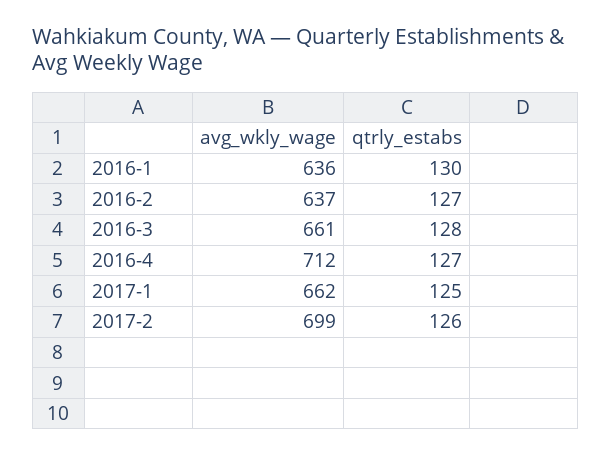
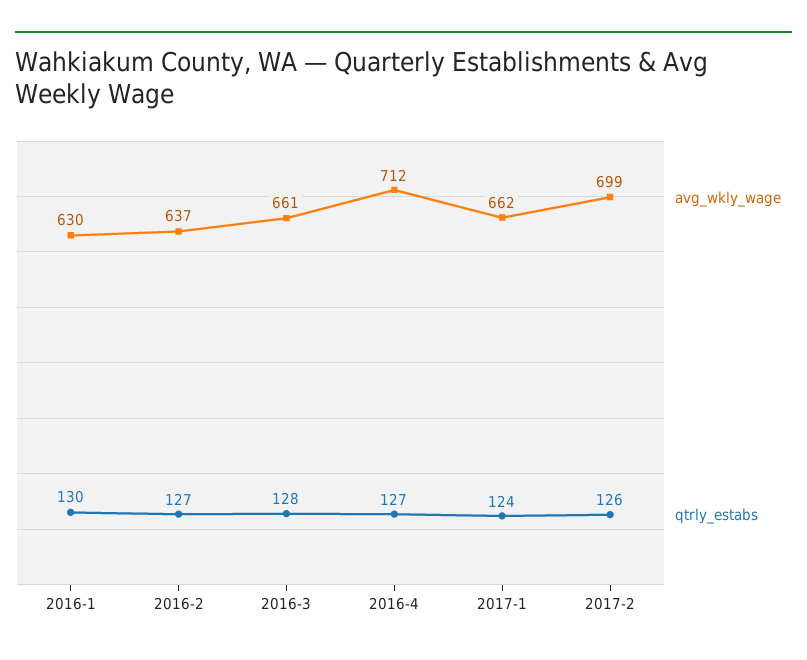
avg_wkly_wage, 2016-1: 636 -> 630
qtrly_estabs, 2017-1: 125 -> 124

